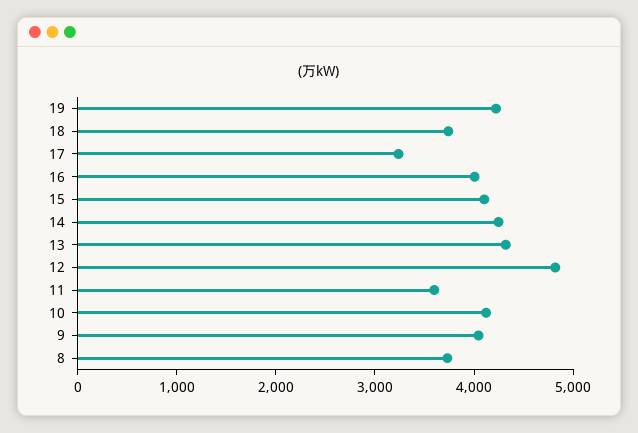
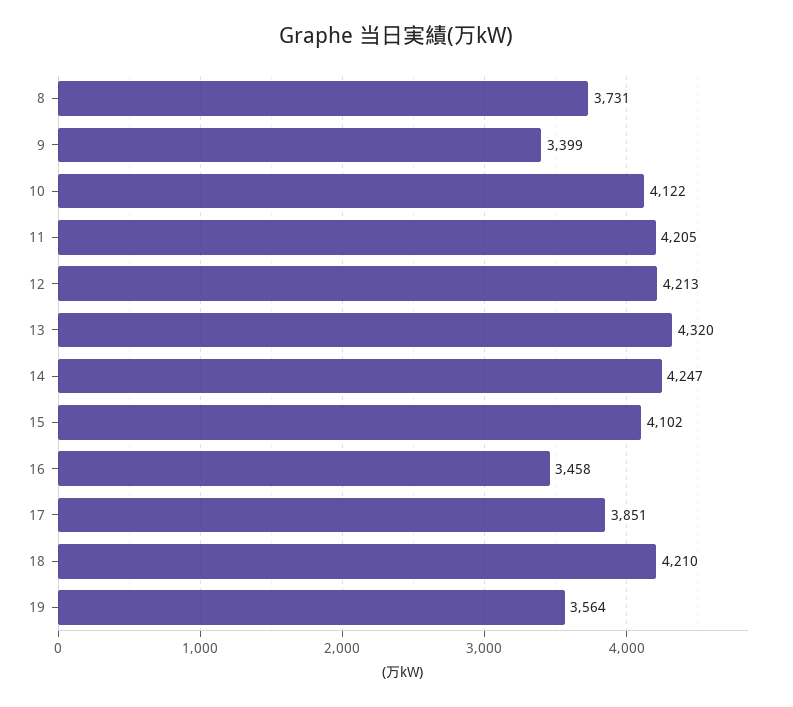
19: 4200 -> 3564
18: 3800 -> 4210
17: 3200 -> 3851
16: 4000 -> 3458
12: 4800 -> 4213
11: 3600 -> 4205
9: 4000 -> 3399

